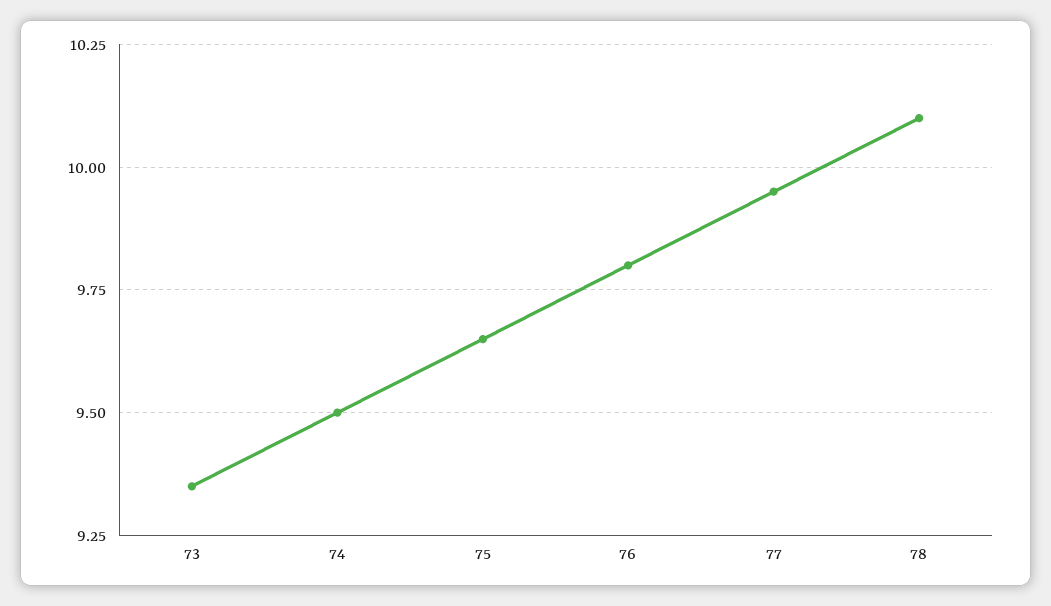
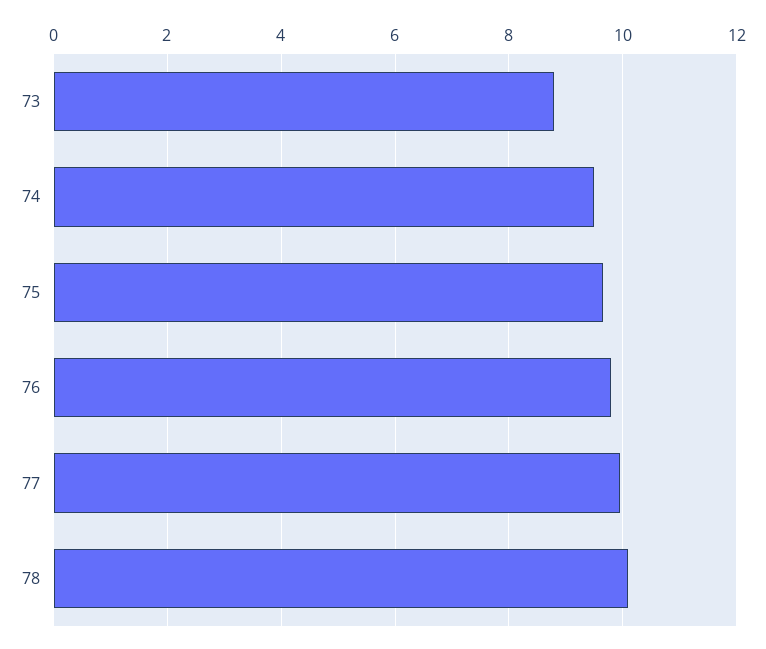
73: 9.35 -> 8.8

